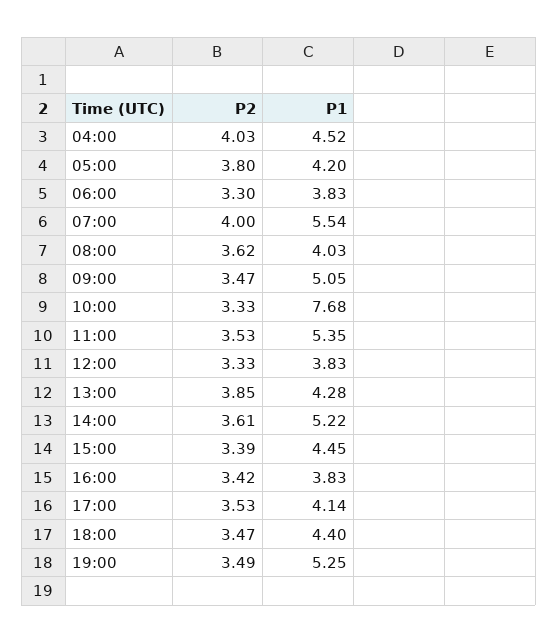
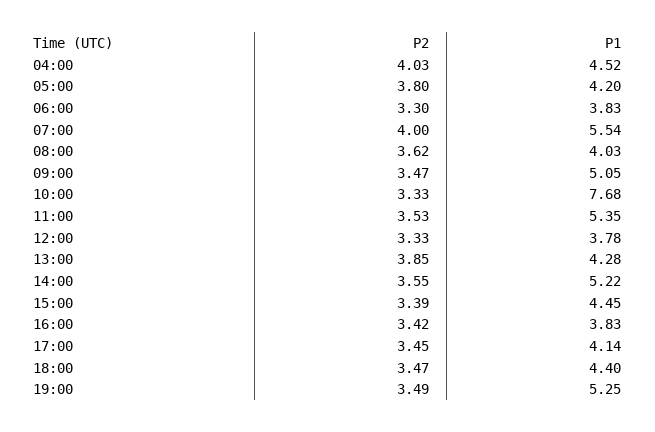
P1, 12:00: 3.83 -> 3.78
P2, 14:00: 3.61 -> 3.55
P2, 17:00: 3.53 -> 3.45

